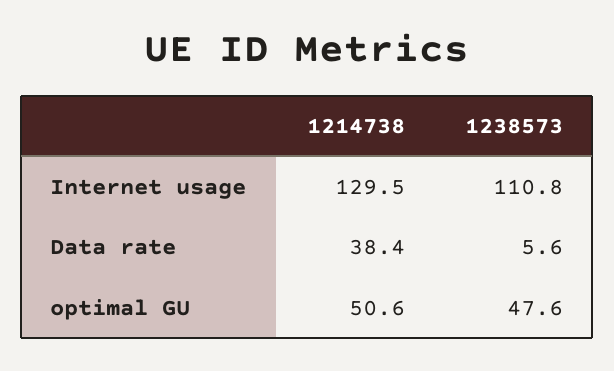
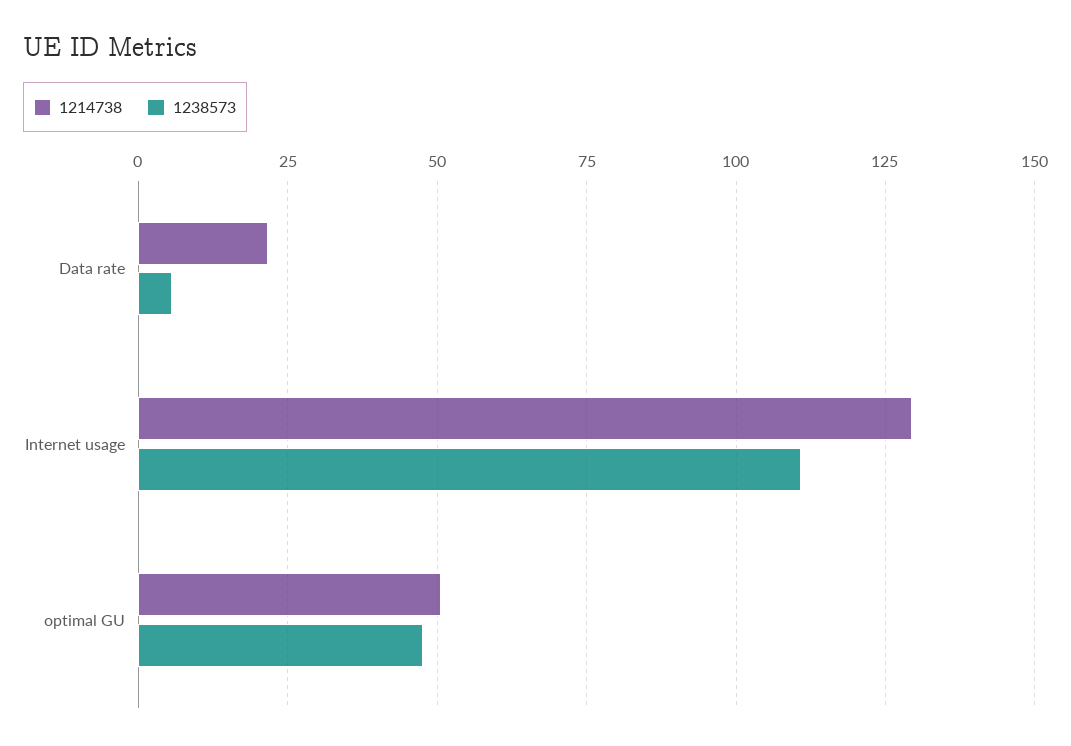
1214738, Data rate: 38.4 -> 22.5

